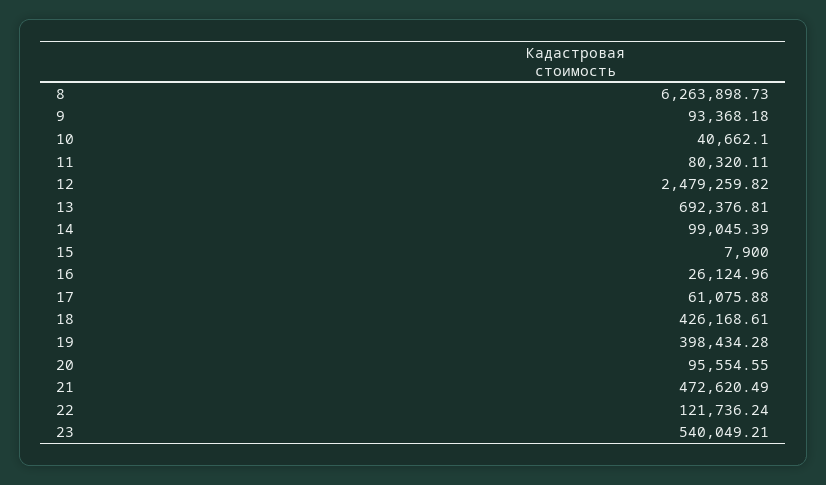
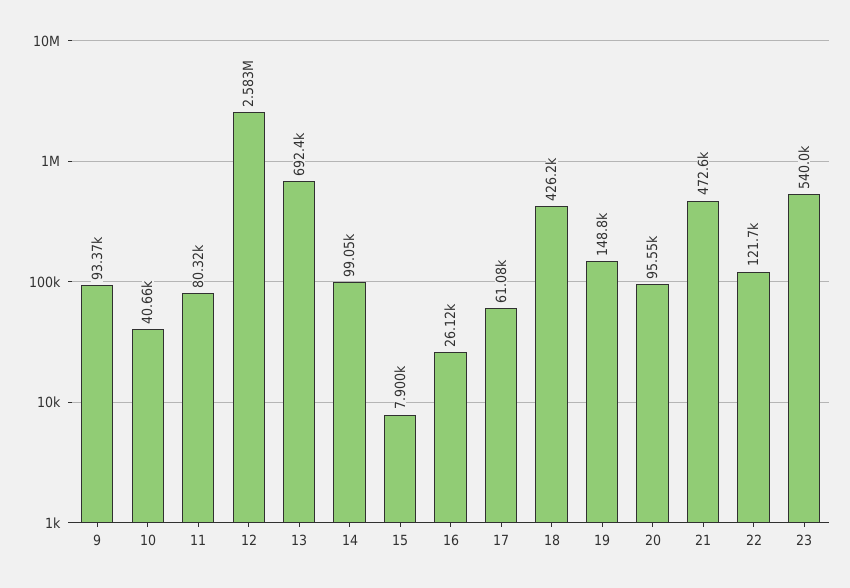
8: 6263898.73 -> none
12: 2479259.82 -> 2583000
19: 398434.28 -> 148800

